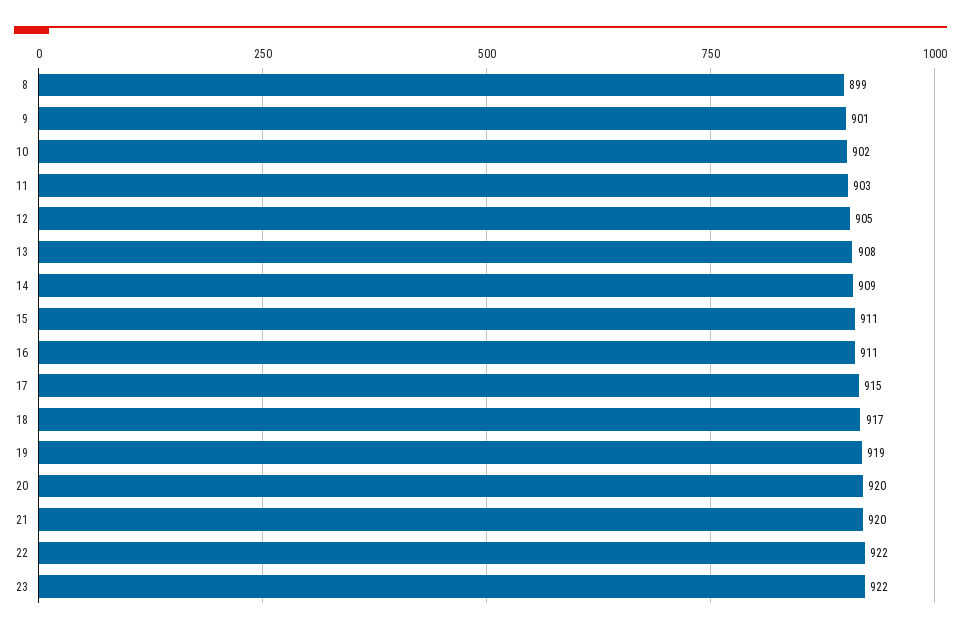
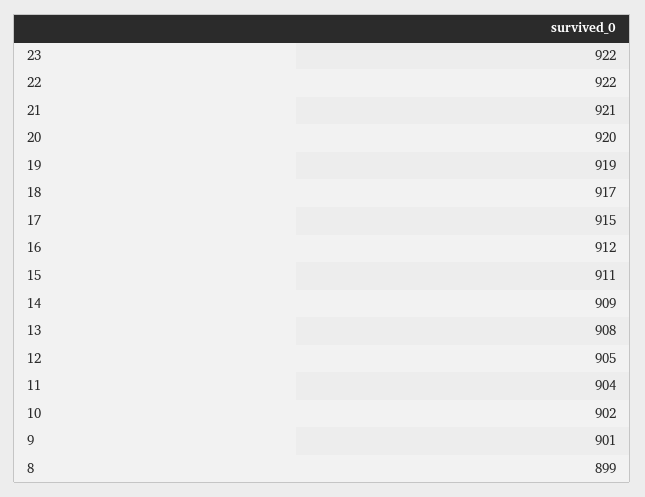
11: 903 -> 904
16: 911 -> 912
21: 920 -> 921

